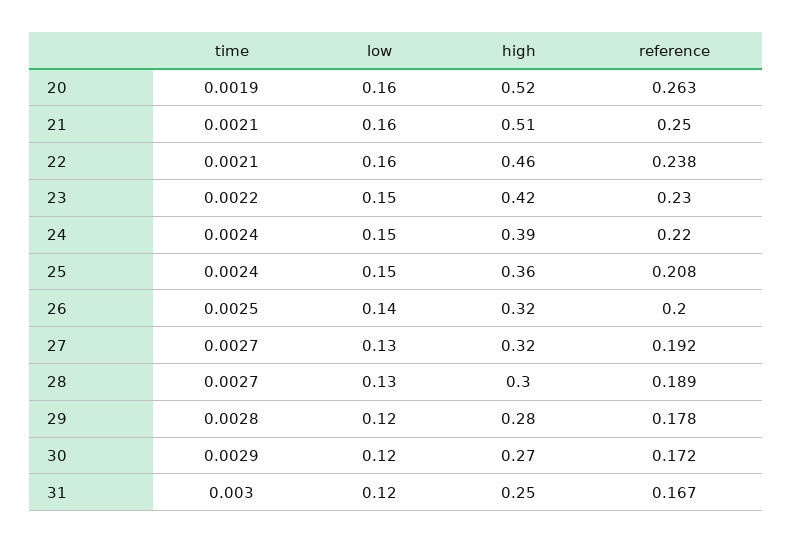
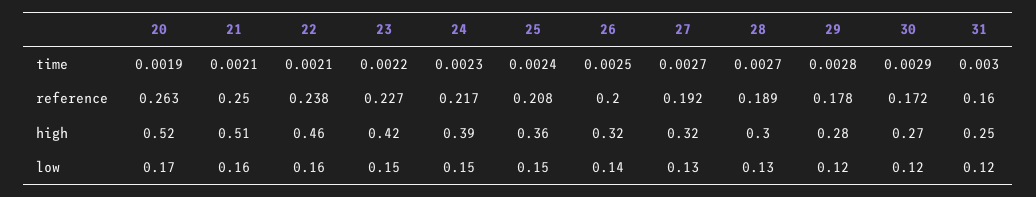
low, 20: 0.16 -> 0.17
reference, 23: 0.23 -> 0.227
time, 24: 0.0024 -> 0.0023
reference, 24: 0.22 -> 0.217
reference, 31: 0.167 -> 0.16

